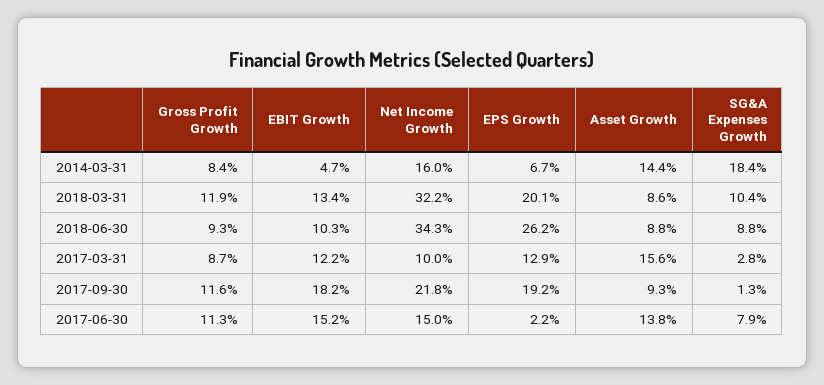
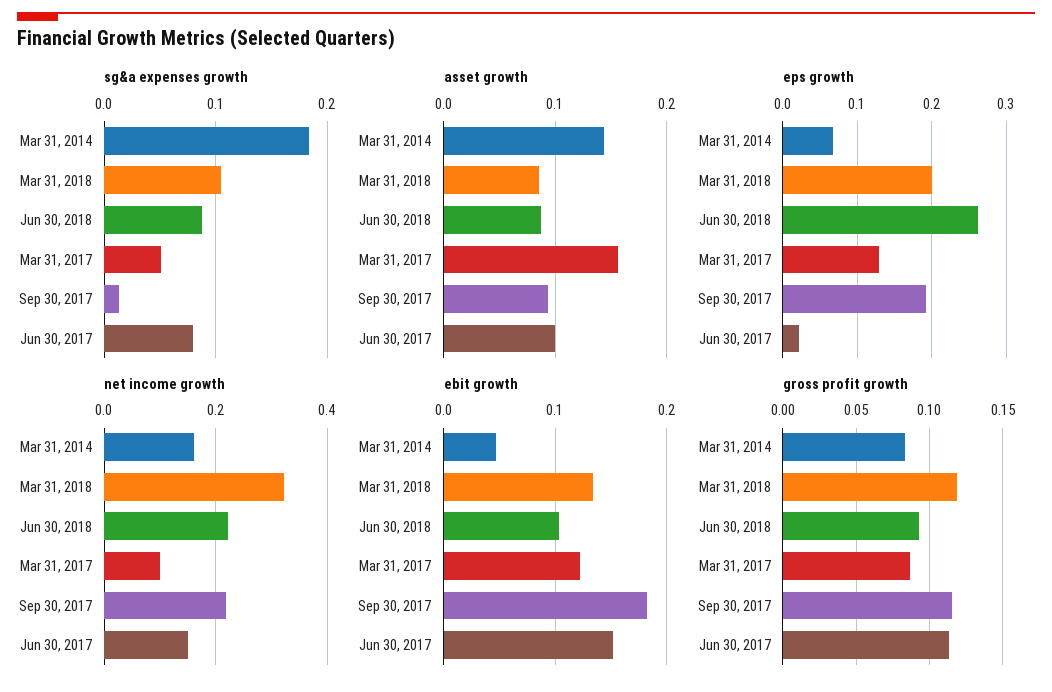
Net Income Growth, 2018-06-30: 0.343 -> 0.22
SG&A Expenses Growth, 2017-03-31: 0.028 -> 0.05
Asset Growth, 2017-06-30: 0.138 -> 0.1

